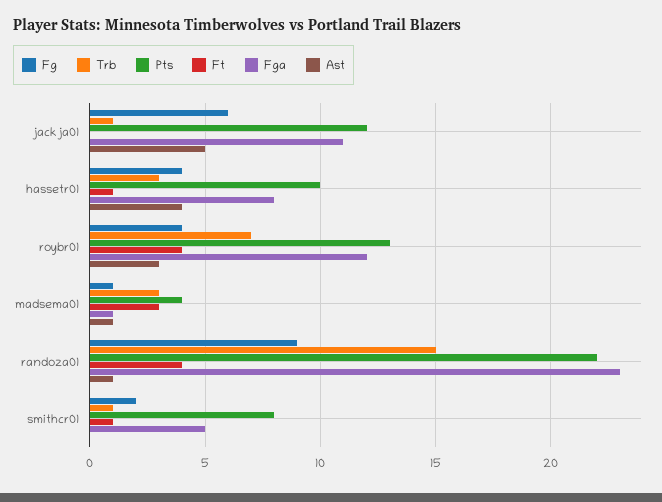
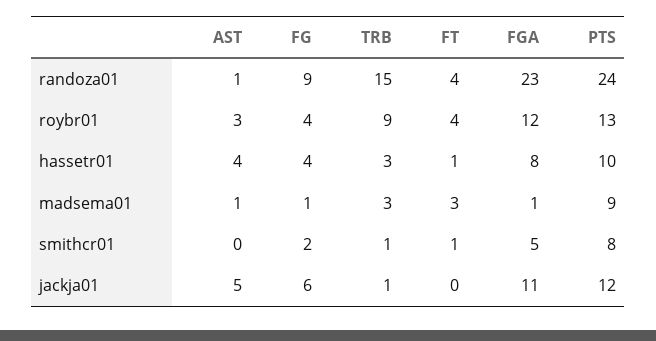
Trb, roybr01: 7 -> 9
Pts, madsema01: 4 -> 9
Pts, randoza01: 22 -> 24

